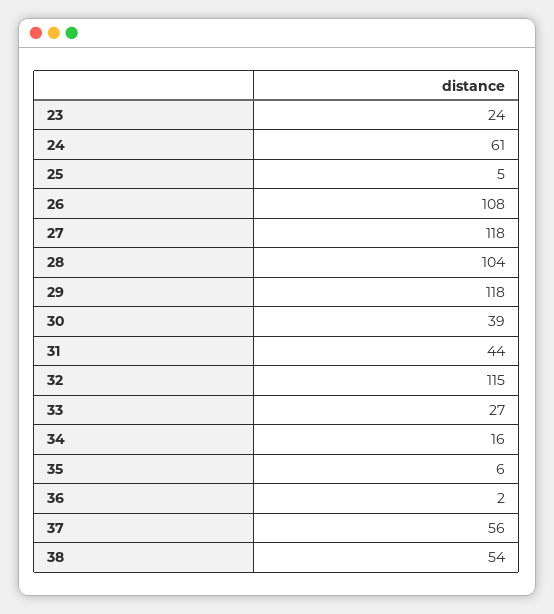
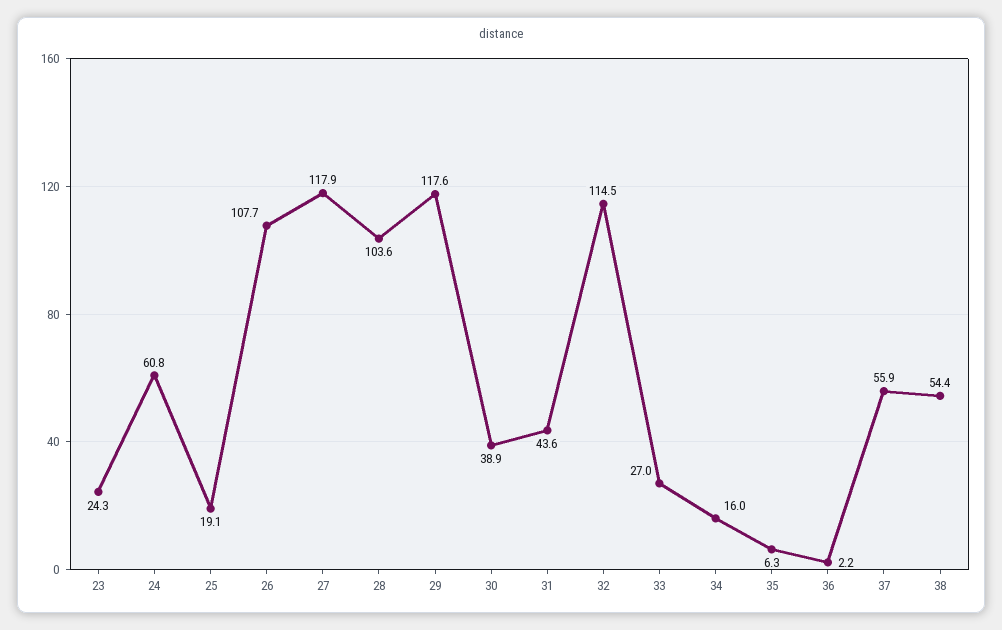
25: 5 -> 19.1

